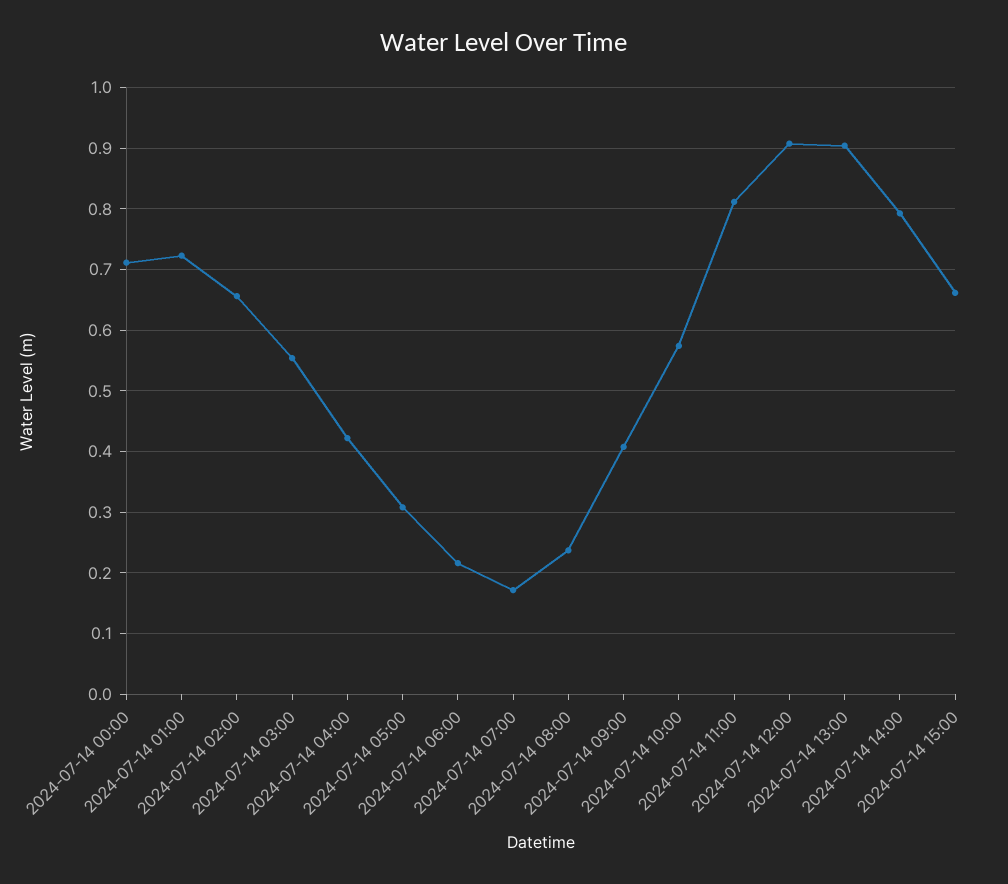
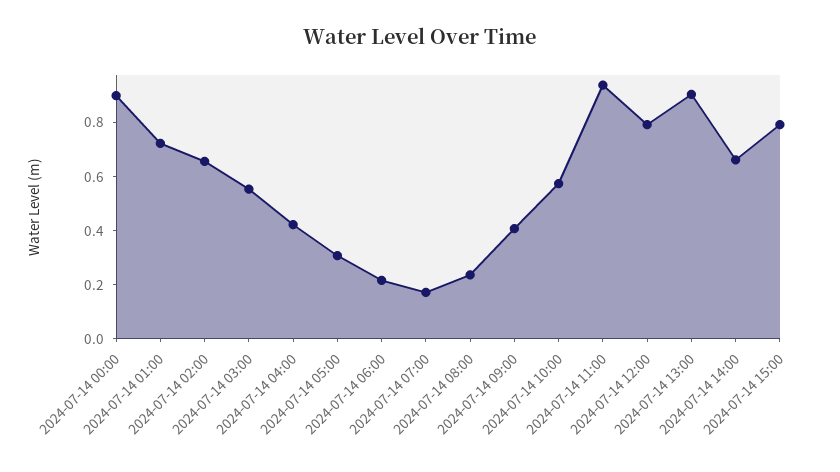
2024-07-14 00:00: 0.71 -> 0.9
2024-07-14 11:00: 0.81 -> 0.95
2024-07-14 12:00: 0.91 -> 0.8
2024-07-14 14:00: 0.79 -> 0.65
2024-07-14 15:00: 0.66 -> 0.8

